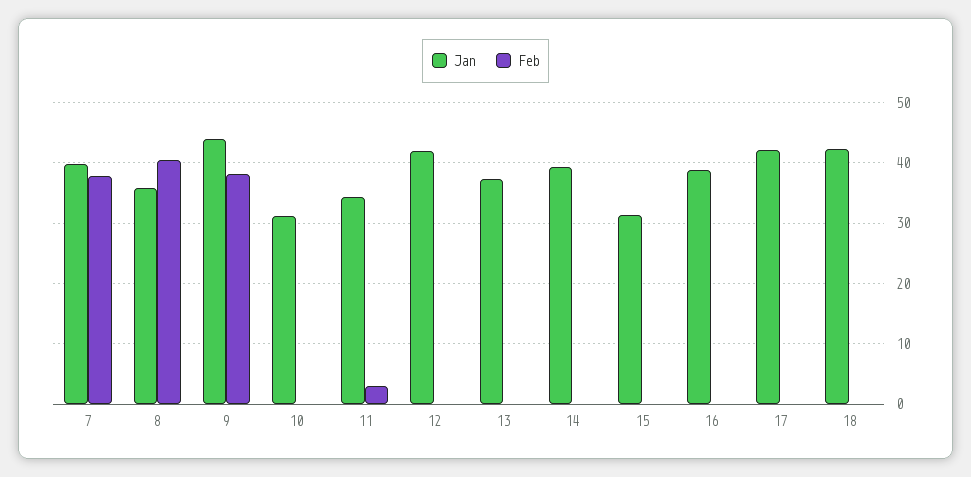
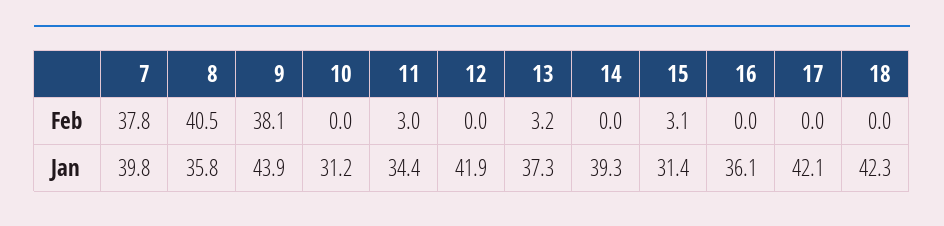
Feb, 13: 0 -> 3.2
Feb, 15: 0 -> 3.1
Jan, 16: 39 -> 36.1

